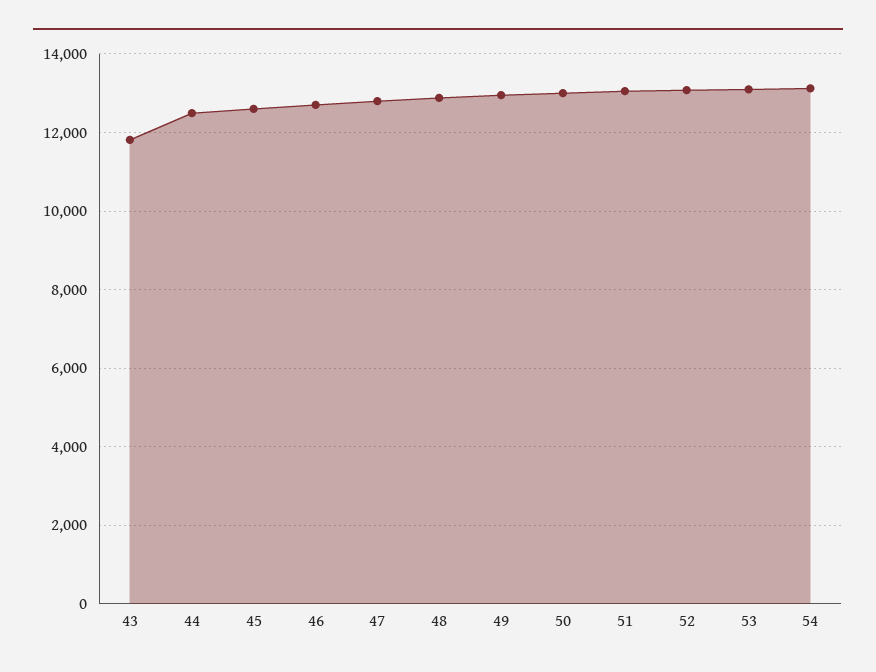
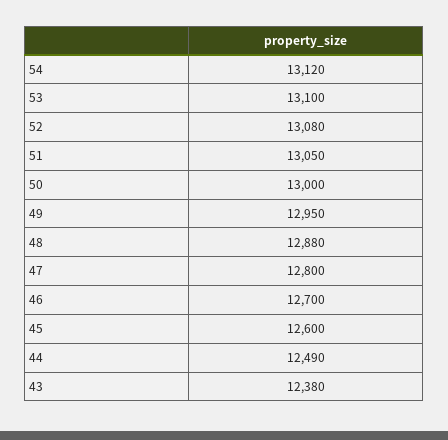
43: 11800 -> 12380

